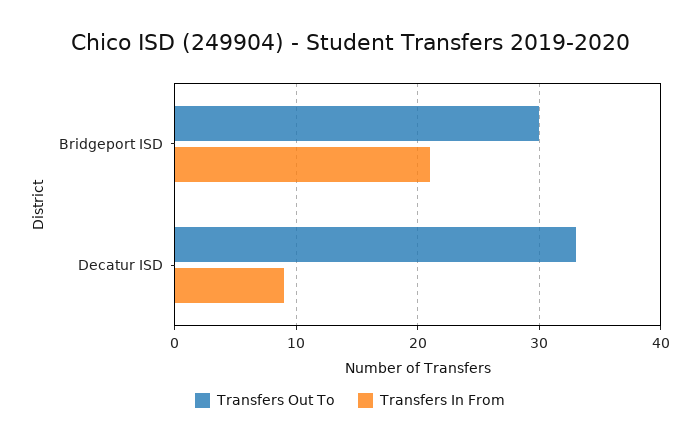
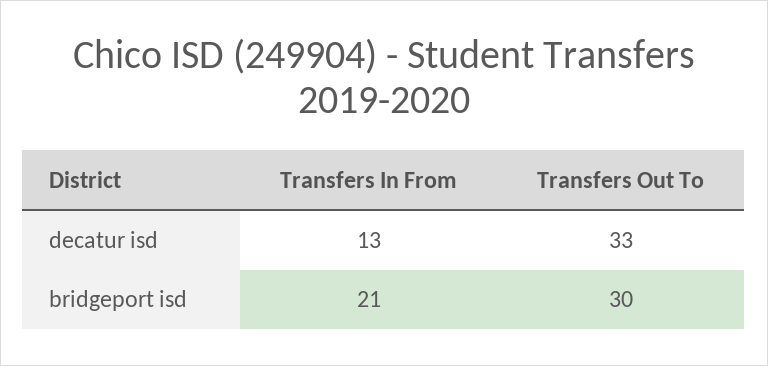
Transfers In From, Decatur ISD: 9 -> 13

